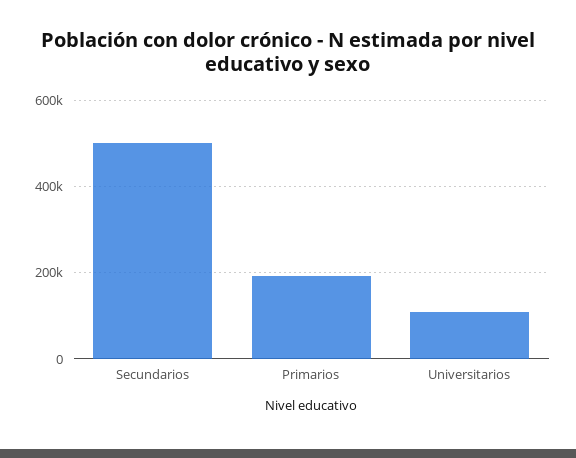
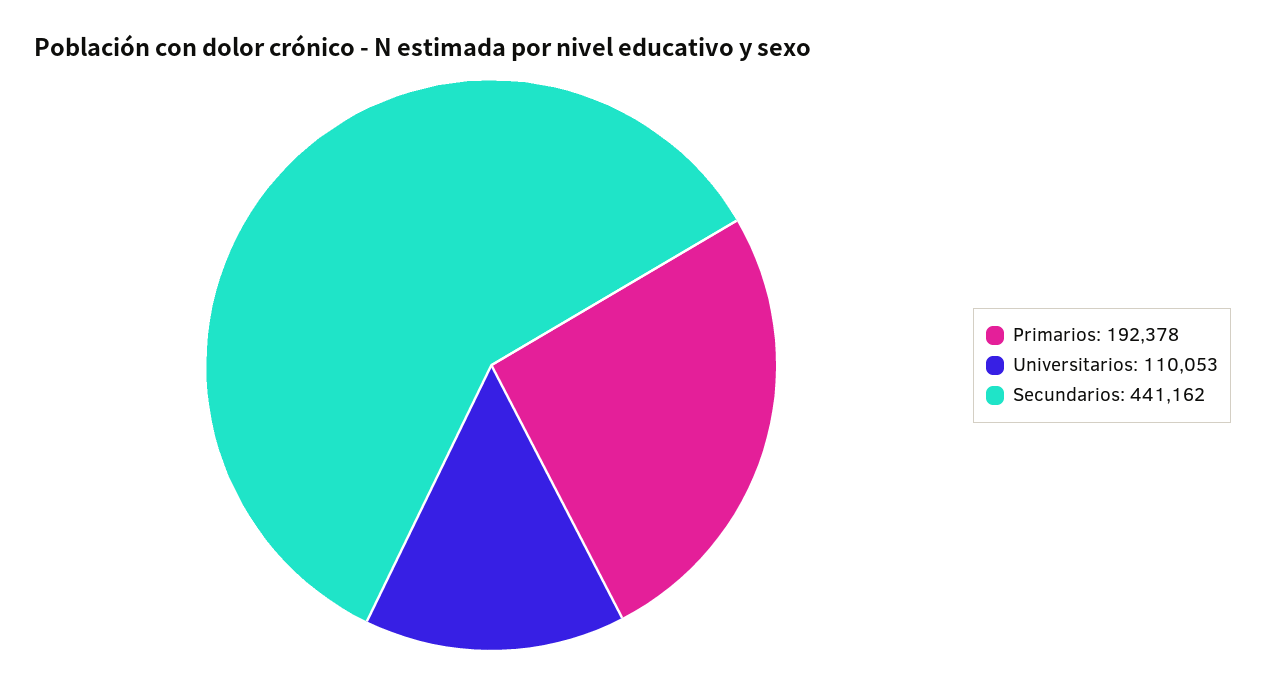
Secundarios: 500000 -> 441162

